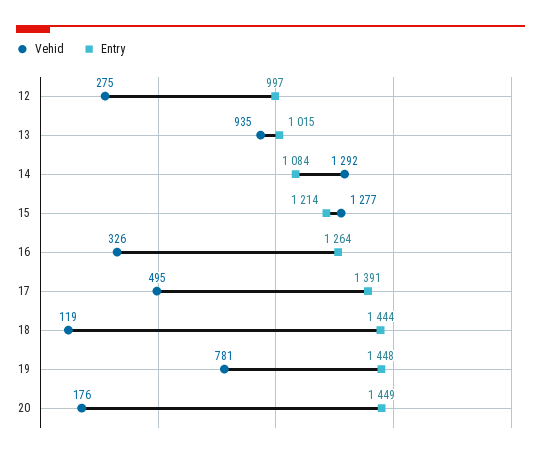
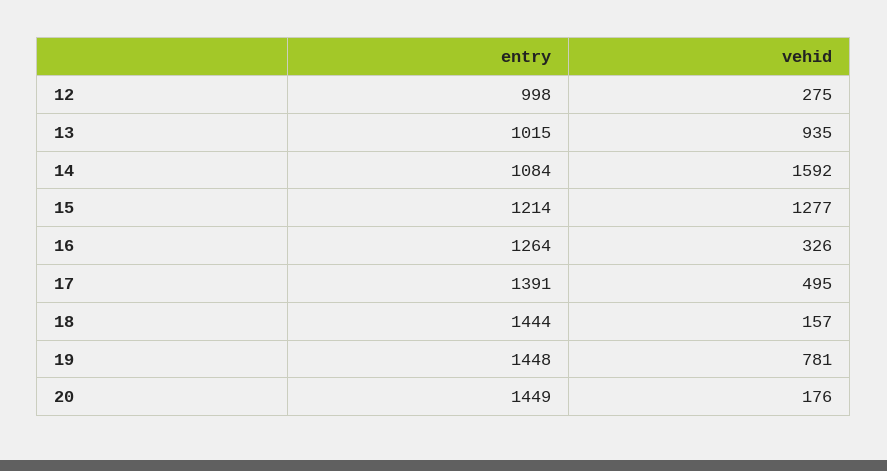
Entry, 12: 997 -> 998
Vehid, 14: 1292 -> 1592
Vehid, 18: 119 -> 157

